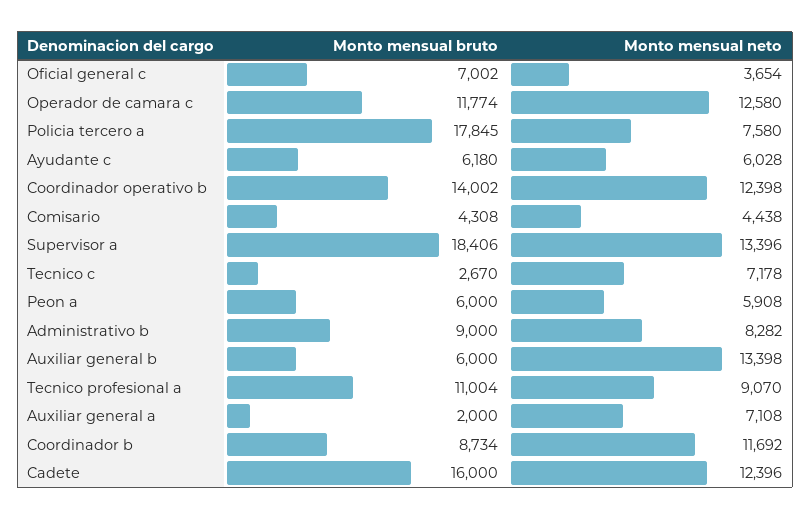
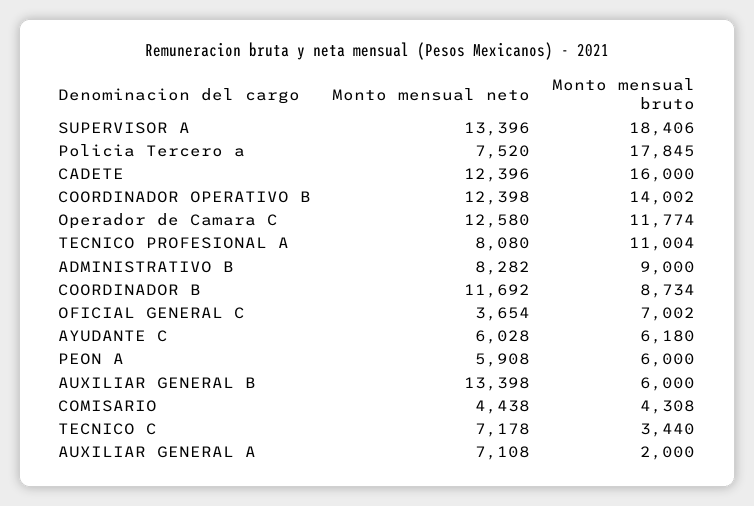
Monto mensual neto, Policia tercero a: 7580 -> 7520
Monto mensual bruto, Tecnico c: 2670 -> 3440
Monto mensual neto, Tecnico profesional a: 9070 -> 8080

